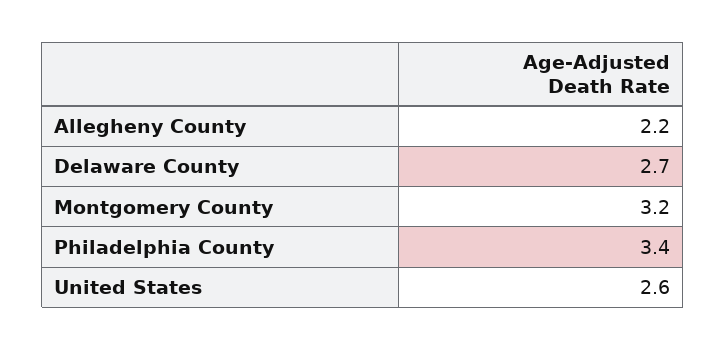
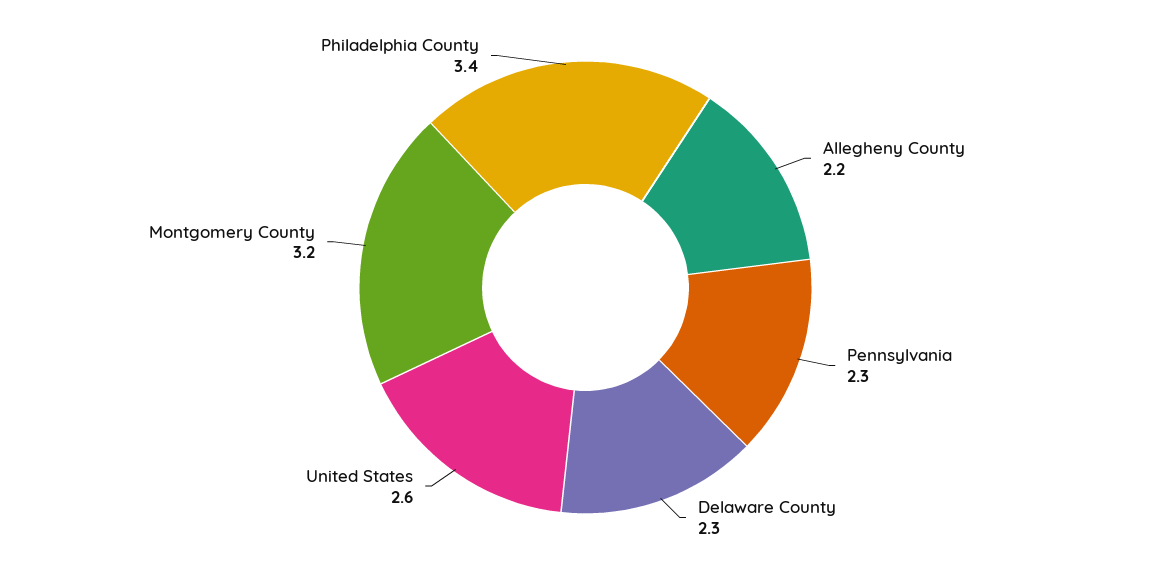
Delaware County: 2.7 -> 2.3
Pennsylvania: none -> 2.3

